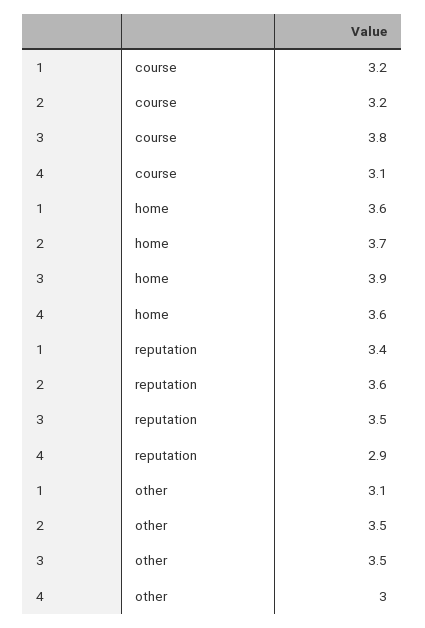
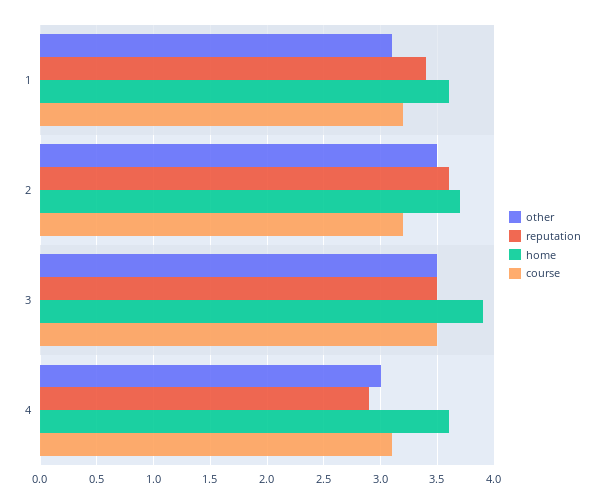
course, 3: 3.8 -> 3.5

